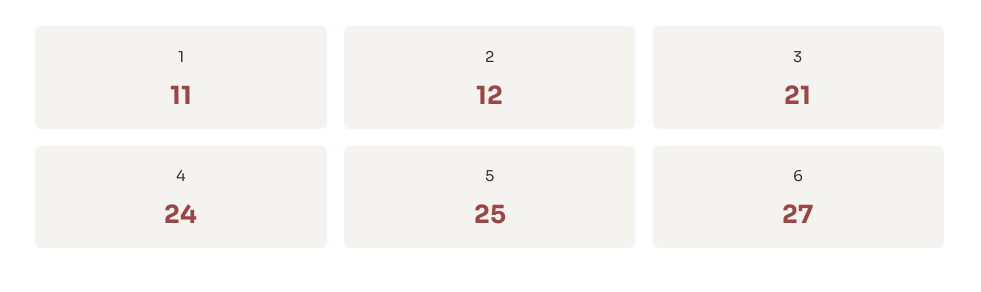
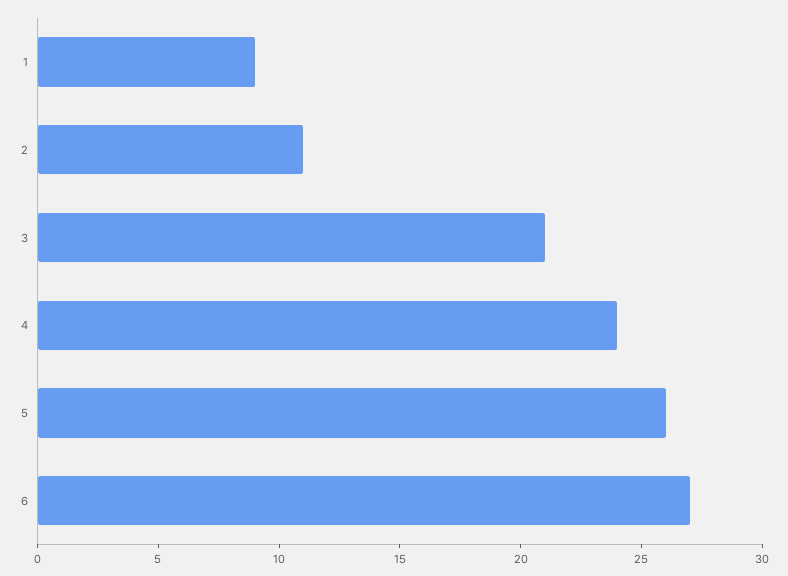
1: 11 -> 9
2: 12 -> 11
5: 25 -> 26

